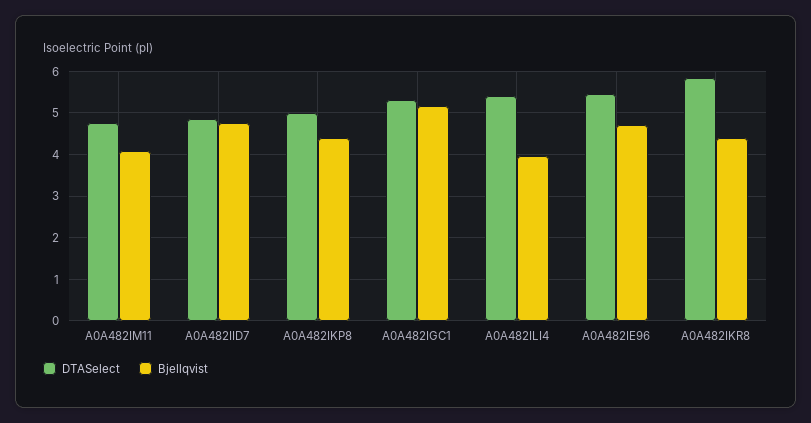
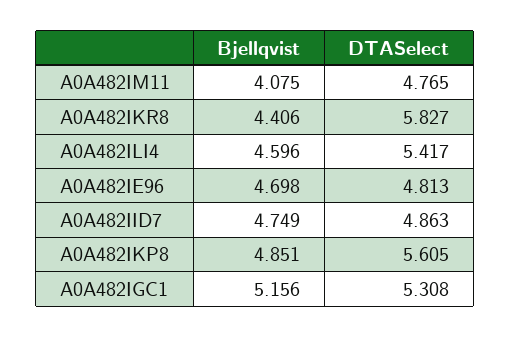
DTASelect, A0A482IKP8: 5 -> 5.605
Bjellqvist, A0A482IKP8: 4.4 -> 4.851
Bjellqvist, A0A482ILI4: 4 -> 4.596
DTASelect, A0A482IE96: 5.4 -> 4.813

